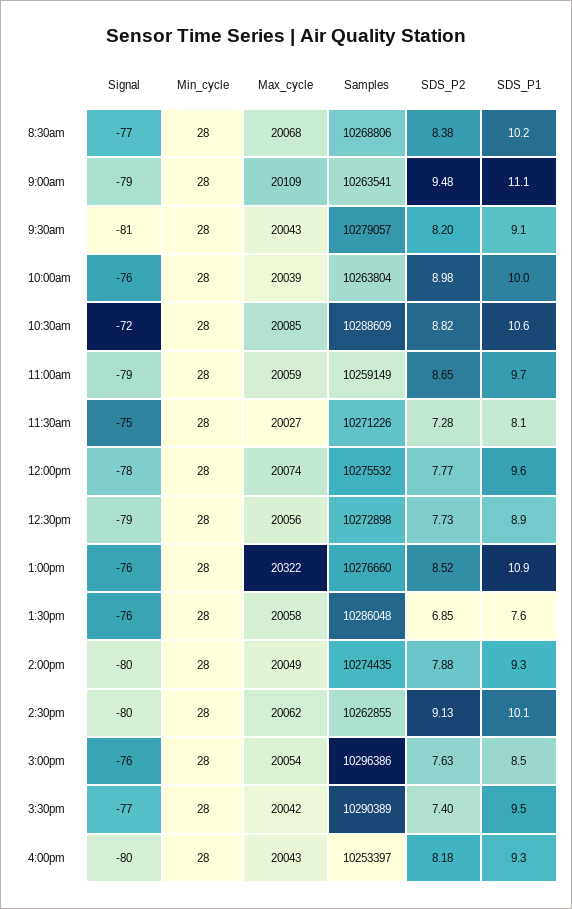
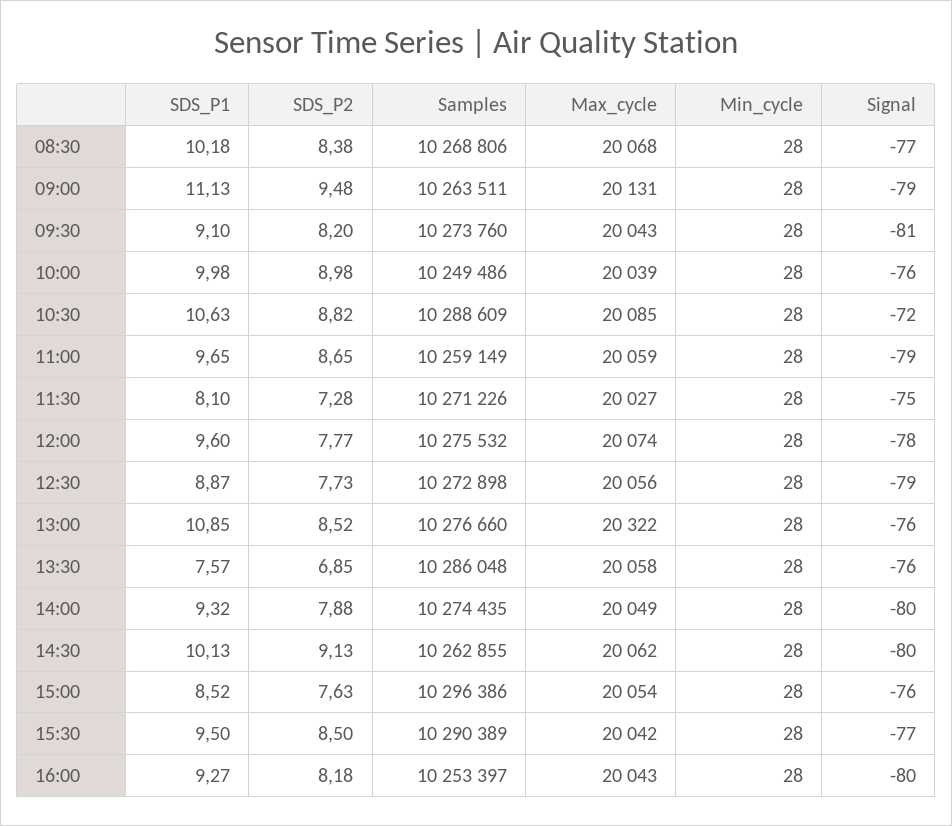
Max_cycle, 9:00am: 20109 -> 20131
Samples, 9:00am: 10263541 -> 10263511
Samples, 9:30am: 10279057 -> 10273760
Samples, 10:00am: 10263804 -> 10249486
SDS_P2, 3:30pm: 7.4 -> 8.5

